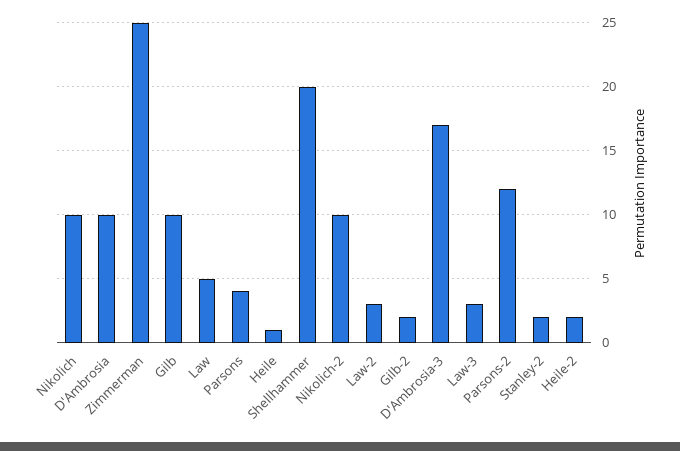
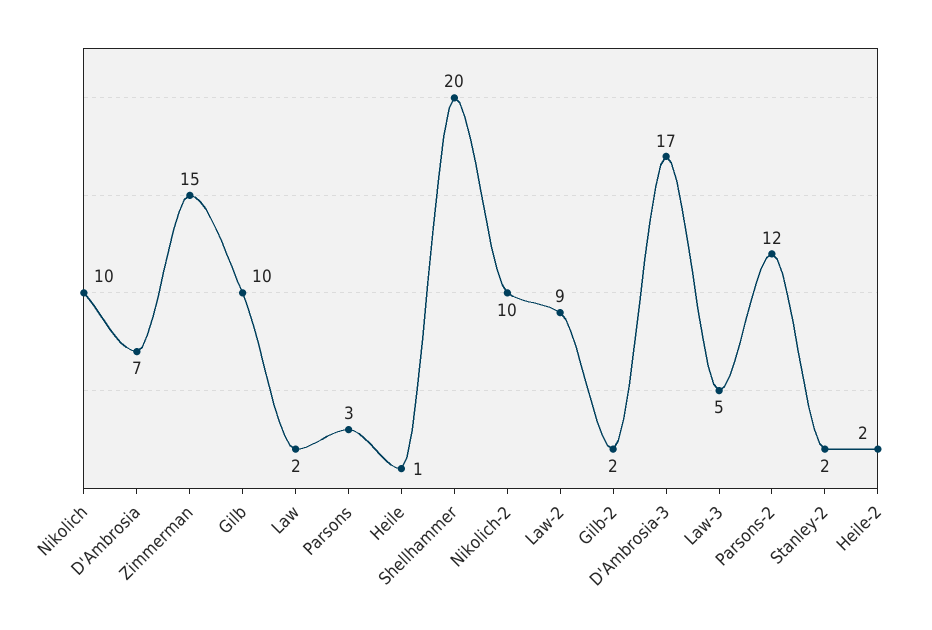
D'Ambrosia: 10 -> 7
Zimmerman: 25 -> 15
Law: 5 -> 2
Parsons: 4 -> 3
Law-2: 3 -> 9
Law-3: 3 -> 5

